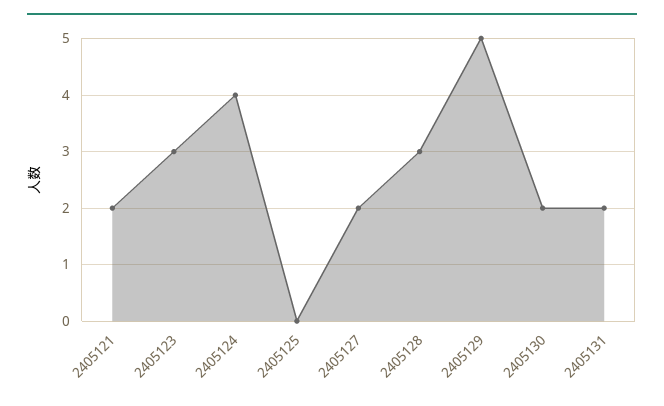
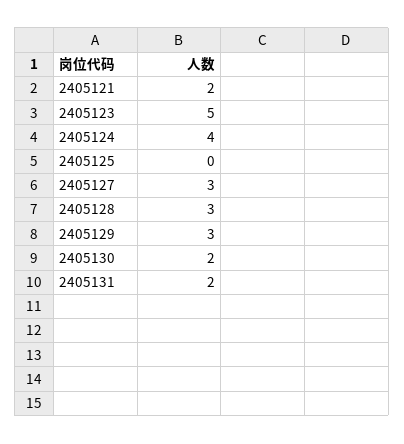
2405123: 3 -> 5
2405127: 2 -> 3
2405129: 5 -> 3

